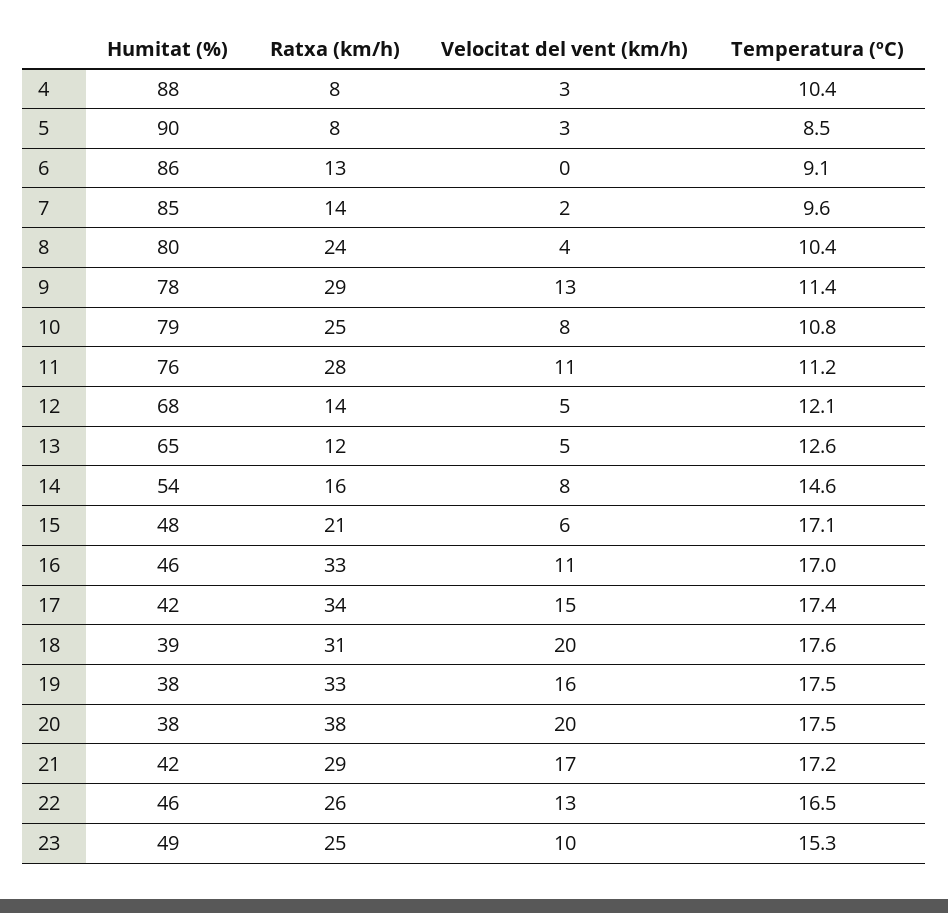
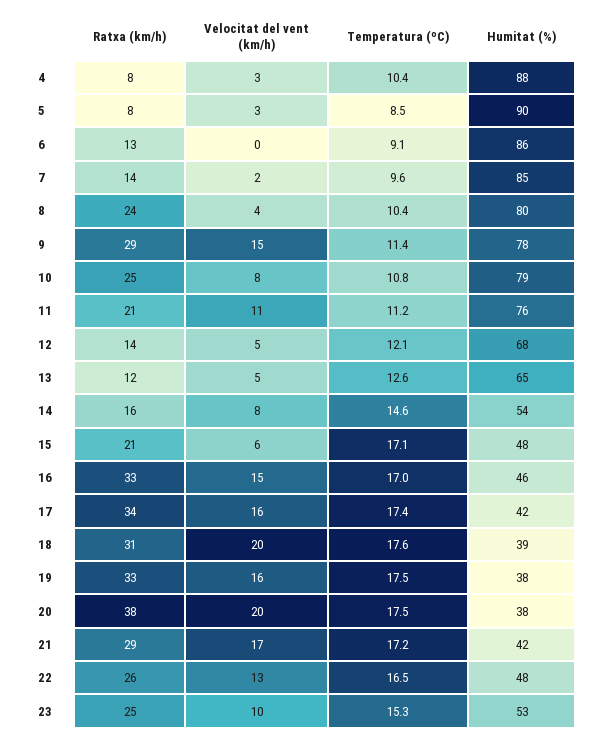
Velocitat del vent (km/h), 9: 13 -> 15
Ratxa (km/h), 11: 28 -> 21
Velocitat del vent (km/h), 16: 11 -> 15
Velocitat del vent (km/h), 17: 15 -> 16
Humitat (%), 22: 46 -> 48
Humitat (%), 23: 49 -> 53

